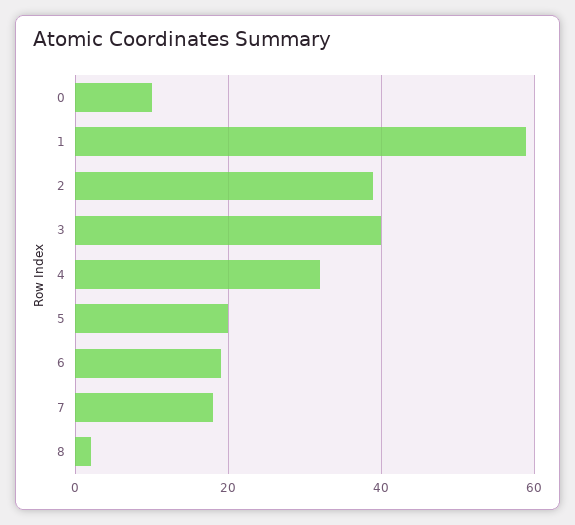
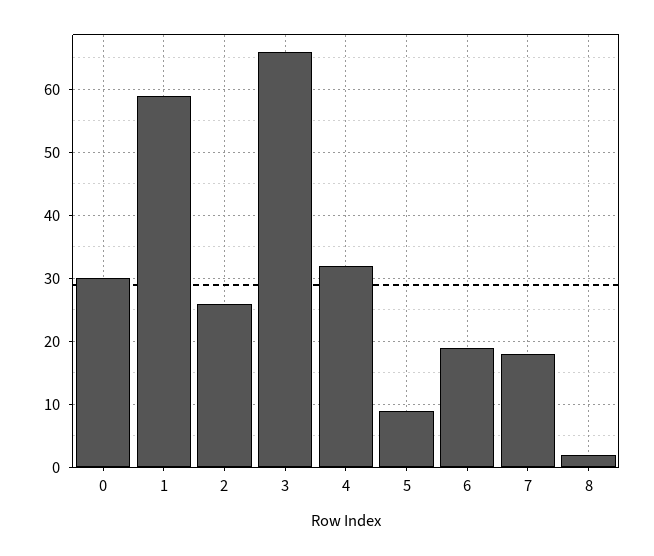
0: 10 -> 30
2: 40 -> 26
3: 40 -> 66
5: 20 -> 9

